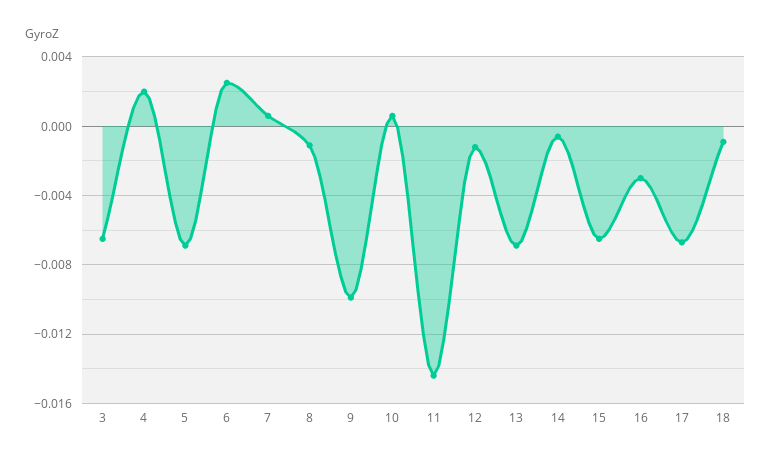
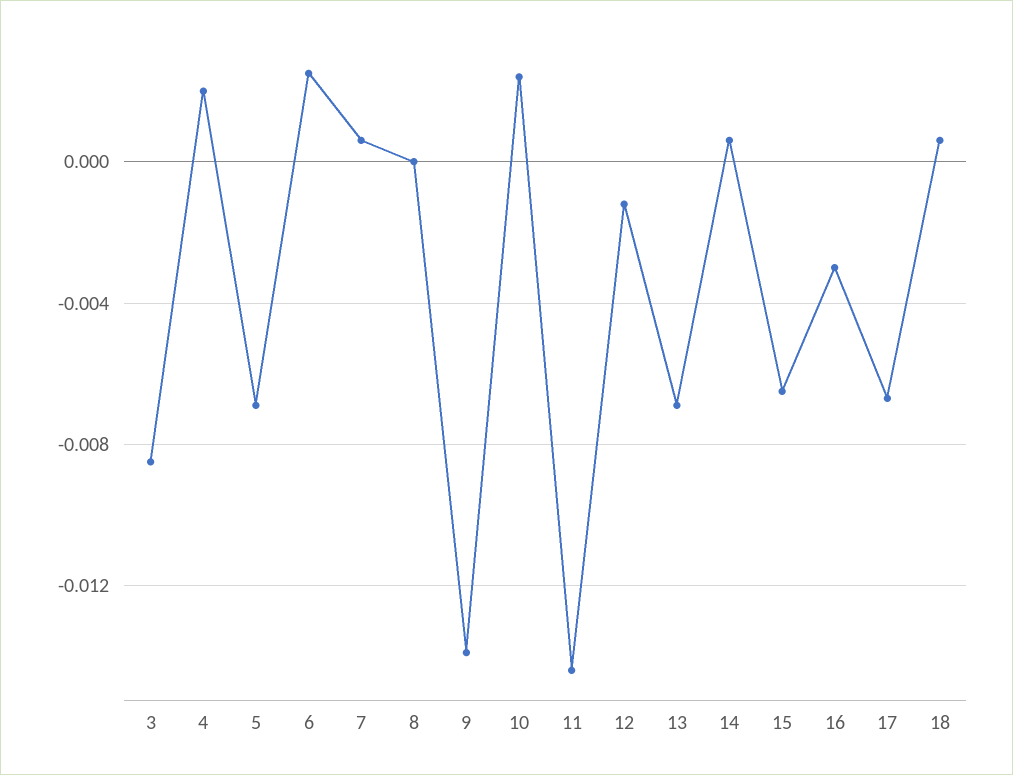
3: -0.0065 -> -0.0085
8: -0.001 -> 0
9: -0.01 -> -0.014
10: 0.0005 -> 0.0025
14: -0.0005 -> 0.0005
18: -0.001 -> 0.0005

